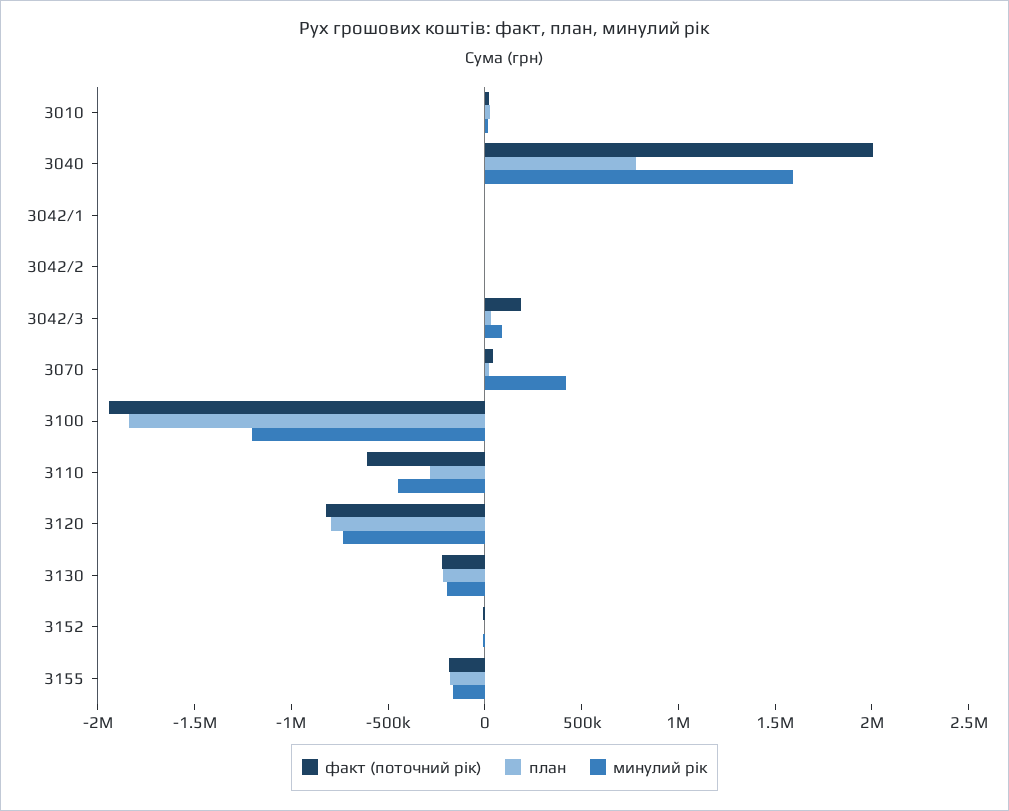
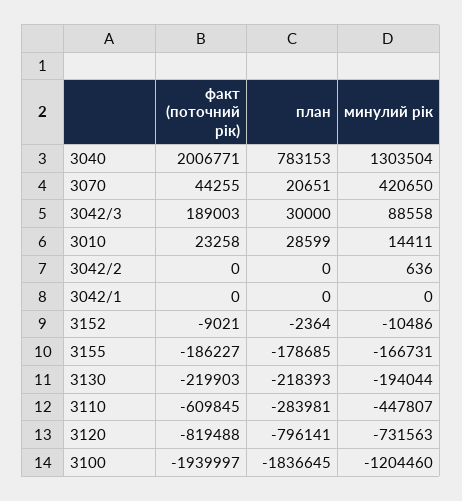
минулий рік, 3040: 1600000 -> 1303504

